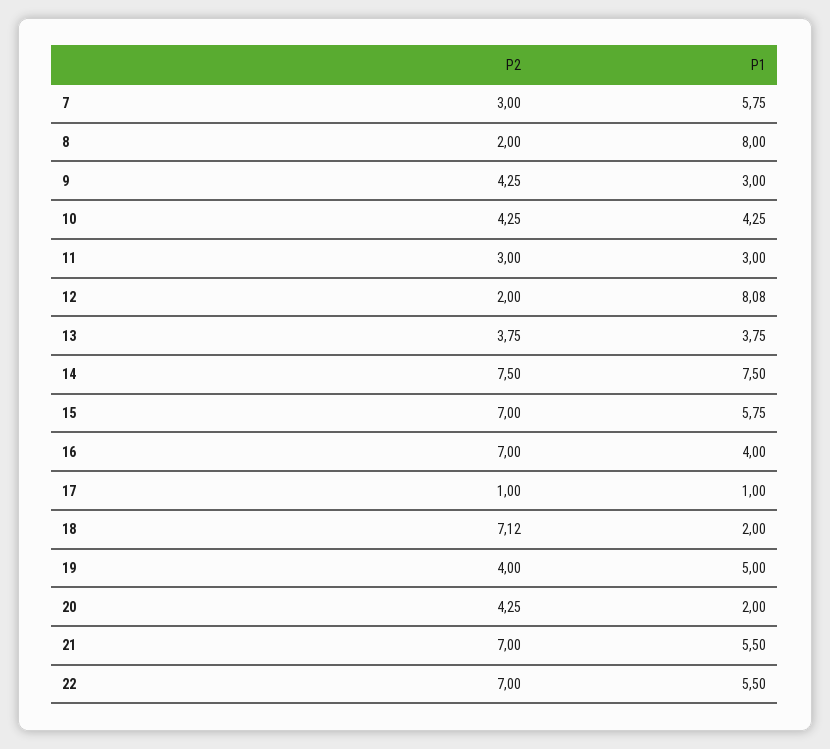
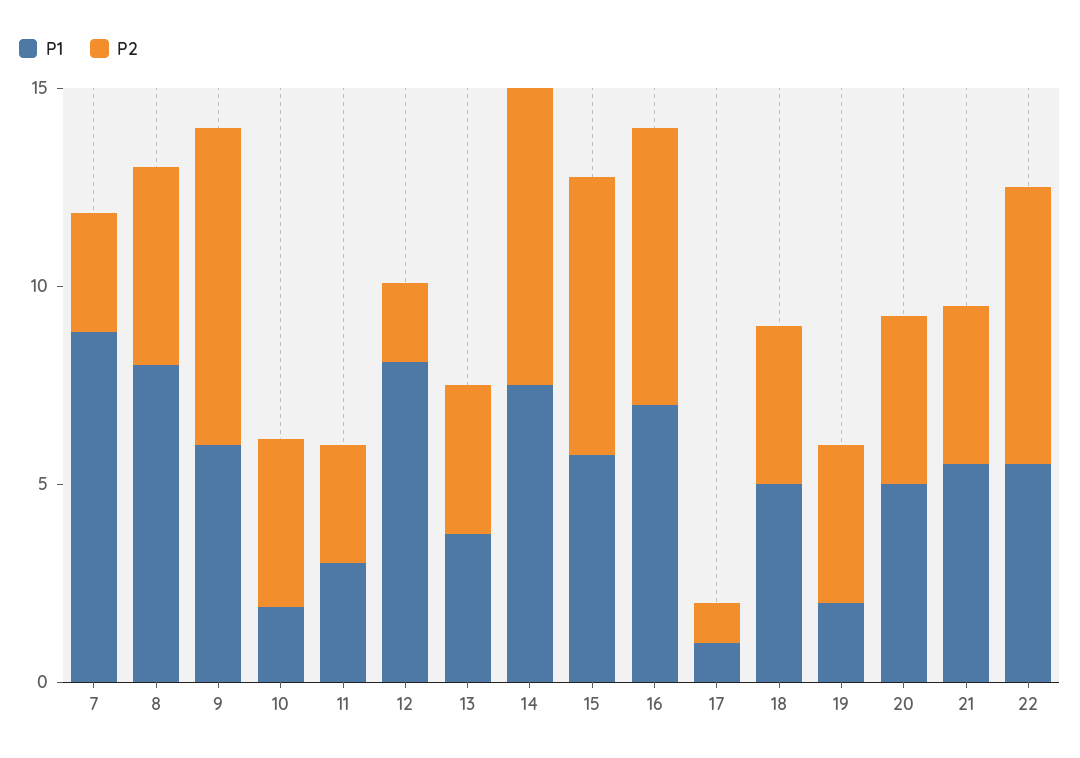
P1, 7: 5.75 -> 9
P2, 8: 2 -> 5
P2, 9: 4.25 -> 8
P1, 9: 3 -> 6
P1, 10: 4.25 -> 2
P1, 16: 4 -> 7
P2, 18: 7.12 -> 4
P1, 18: 2 -> 5
P1, 19: 5 -> 2
P1, 20: 2 -> 5
P2, 21: 7 -> 4

